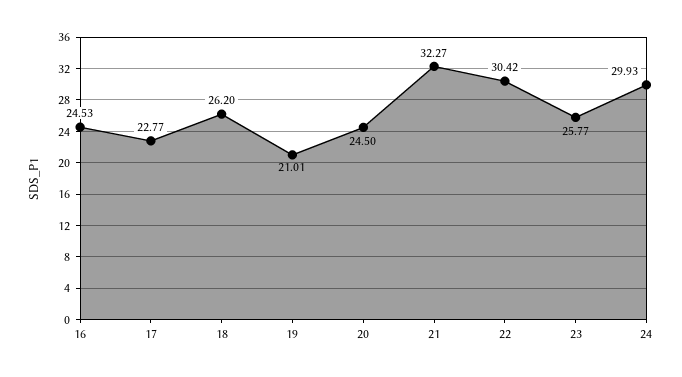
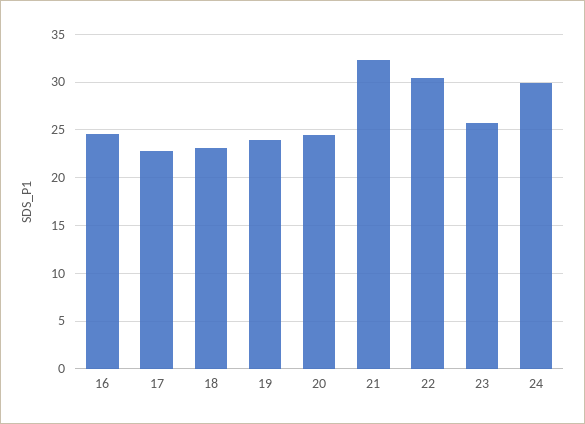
18: 26.2 -> 23
19: 21.01 -> 24

